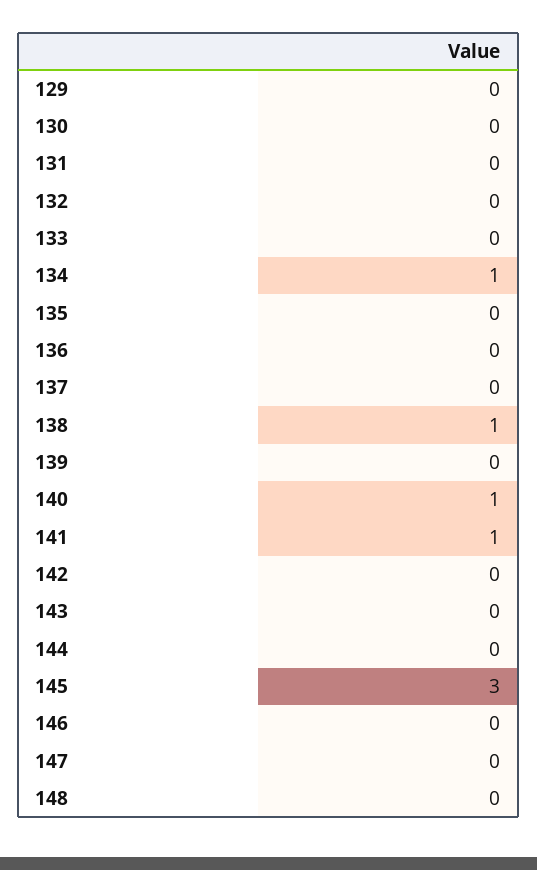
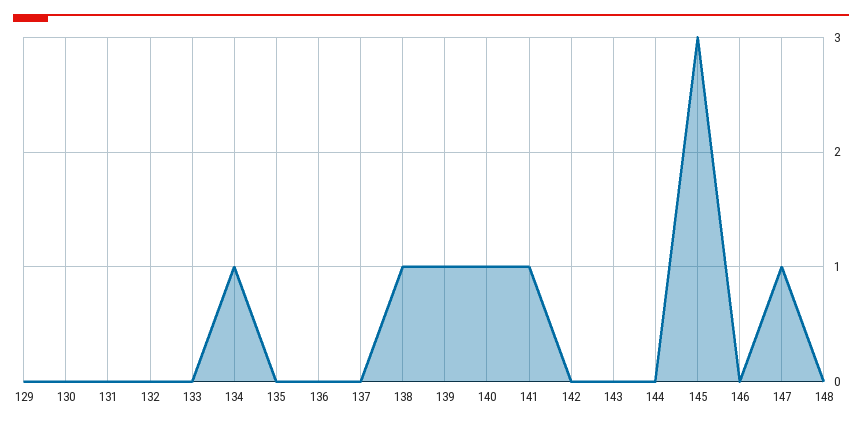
139: 0 -> 1
147: 0 -> 1

